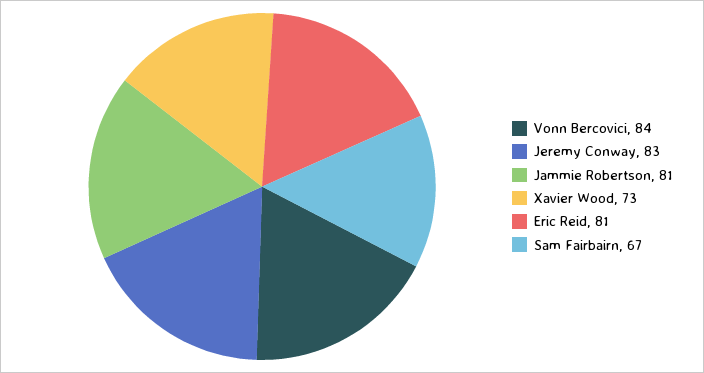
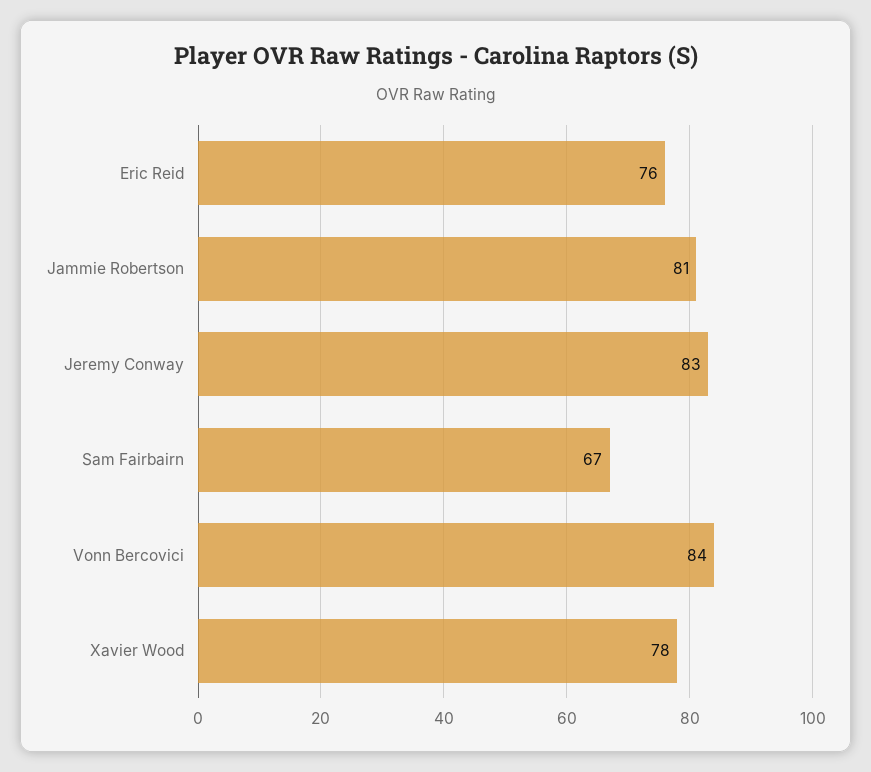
Xavier Wood: 73 -> 78
Eric Reid: 81 -> 76

